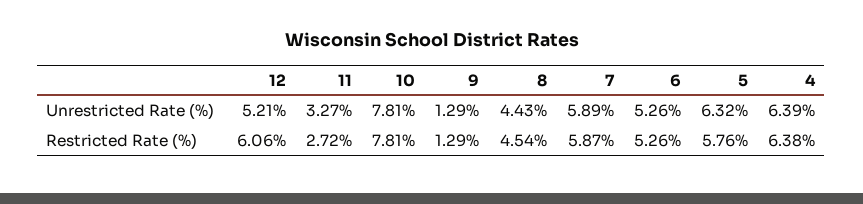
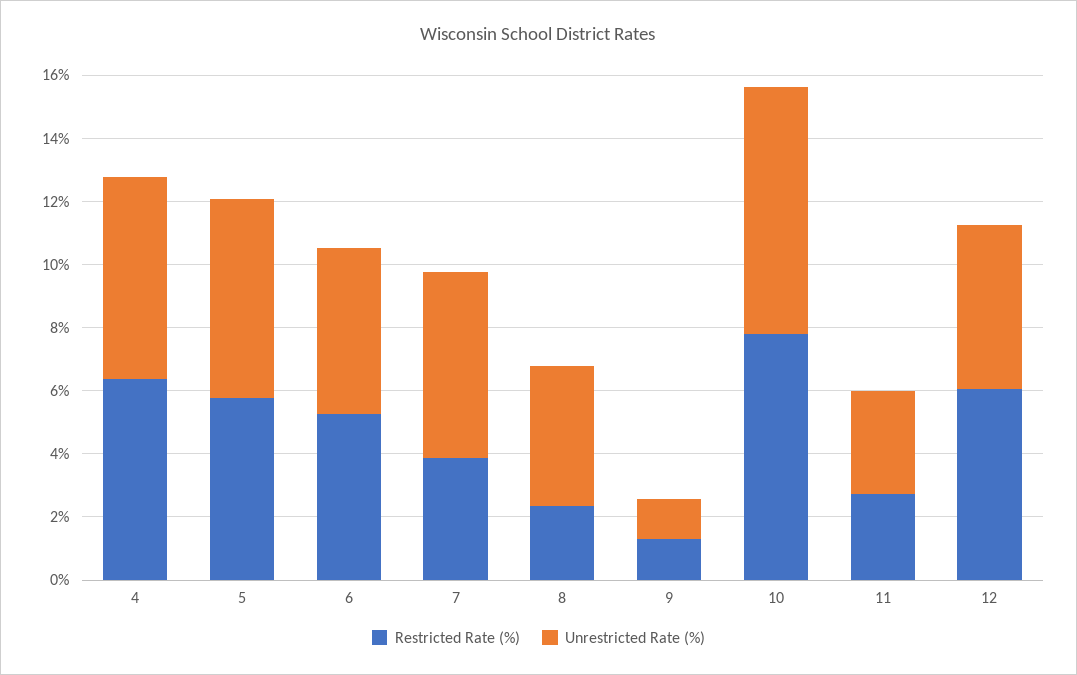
Restricted Rate (%), 8: 4.54 -> 2.5
Restricted Rate (%), 7: 5.87 -> 4

